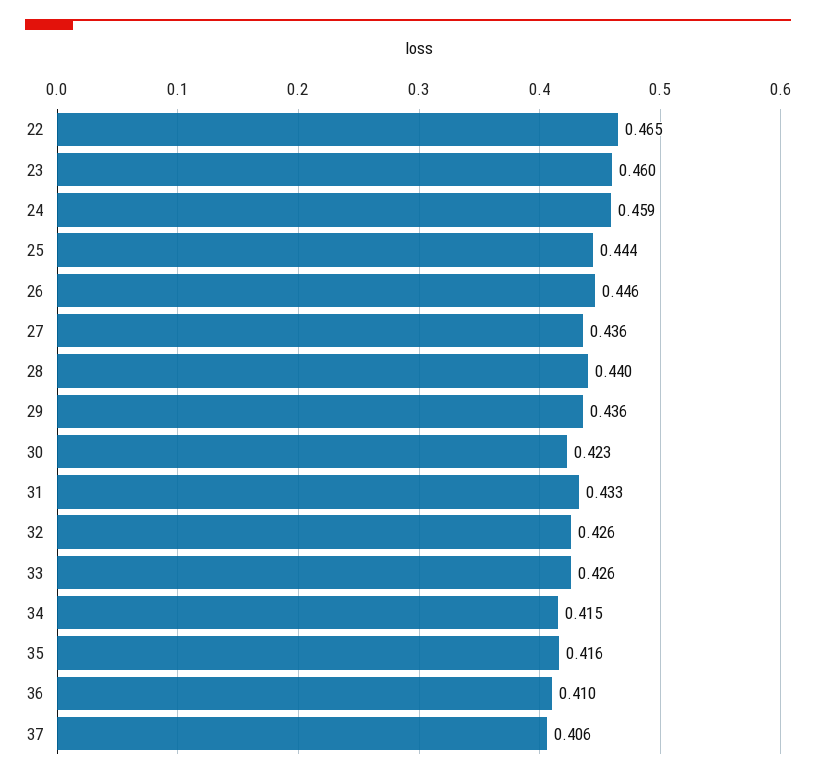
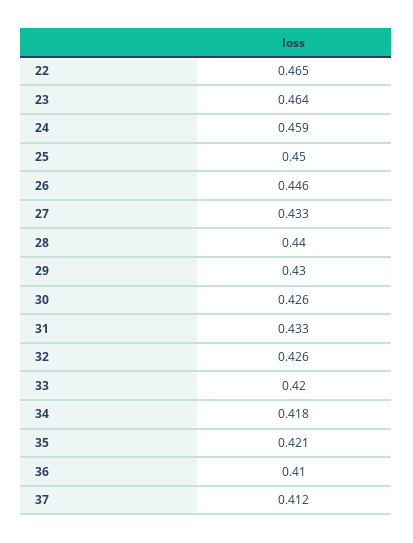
23: 0.46 -> 0.464
25: 0.444 -> 0.45
27: 0.436 -> 0.433
29: 0.436 -> 0.43
30: 0.423 -> 0.426
33: 0.426 -> 0.42
34: 0.415 -> 0.418
35: 0.416 -> 0.421
37: 0.406 -> 0.412

